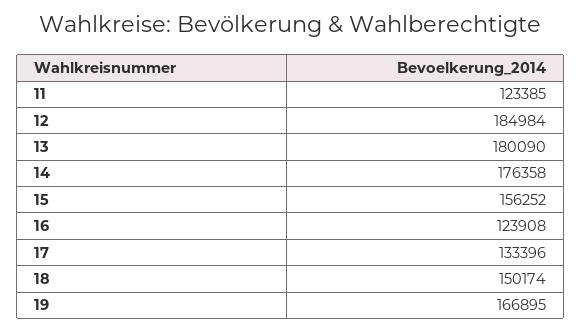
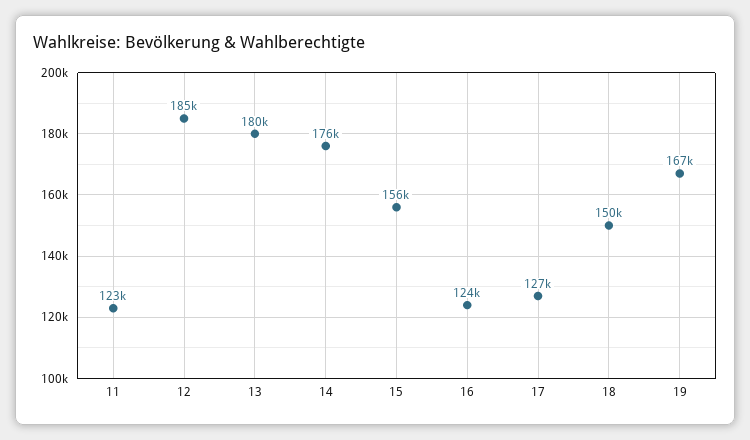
17: 133396 -> 127000

